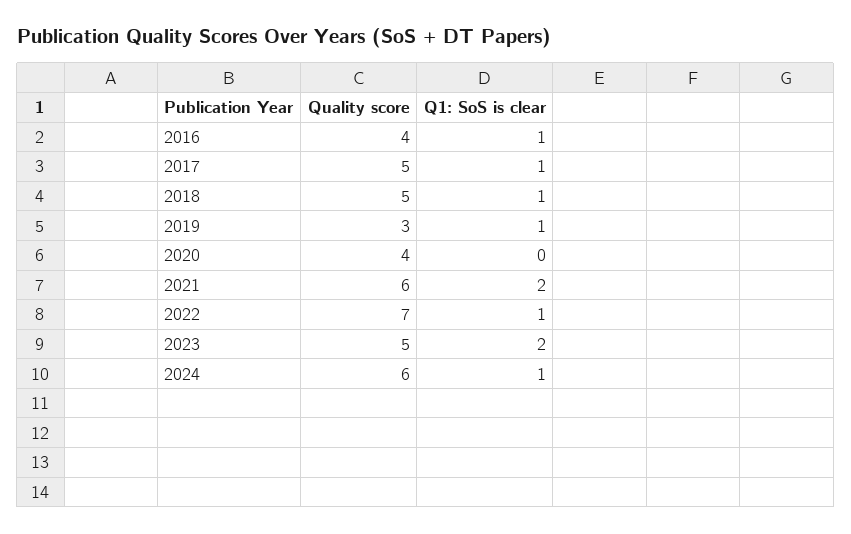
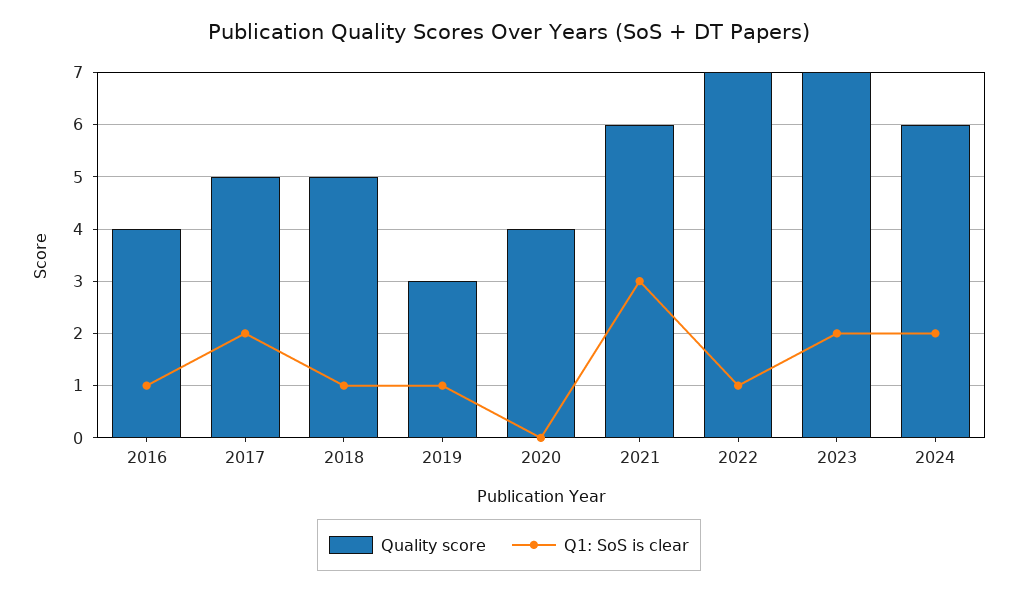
Q1: SoS is clear, 2017: 1 -> 2
Q1: SoS is clear, 2021: 2 -> 3
Quality score, 2023: 5 -> 7
Q1: SoS is clear, 2024: 1 -> 2

